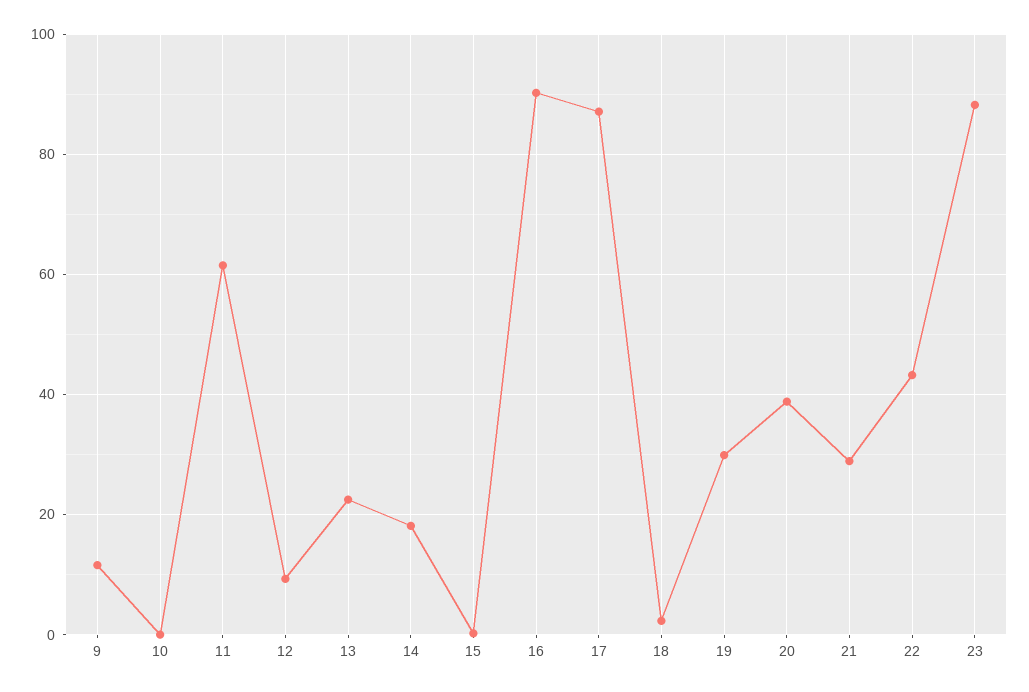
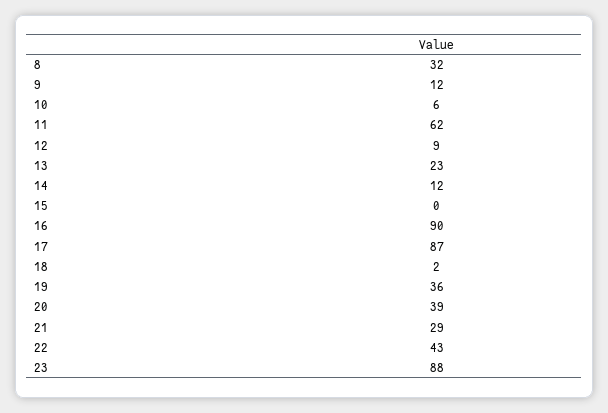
10: 0 -> 6
14: 18 -> 12
19: 30 -> 36
8: none -> 32

